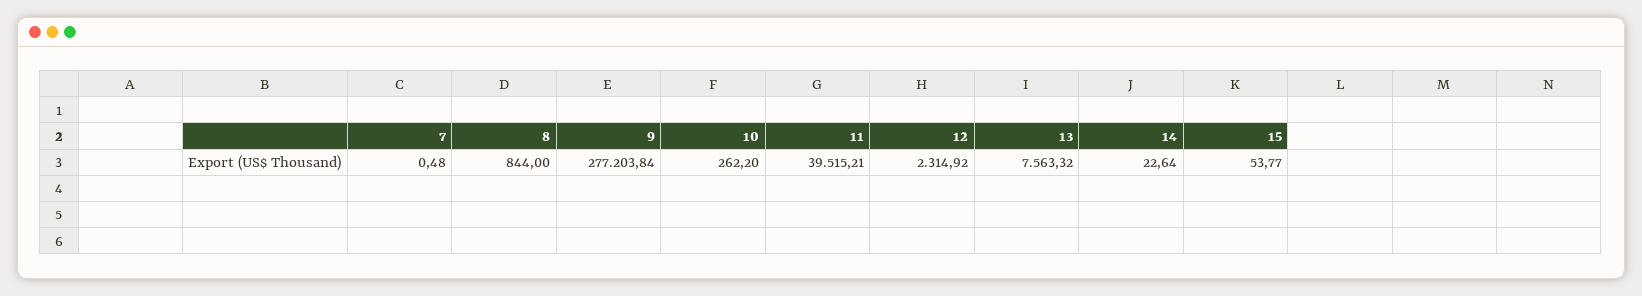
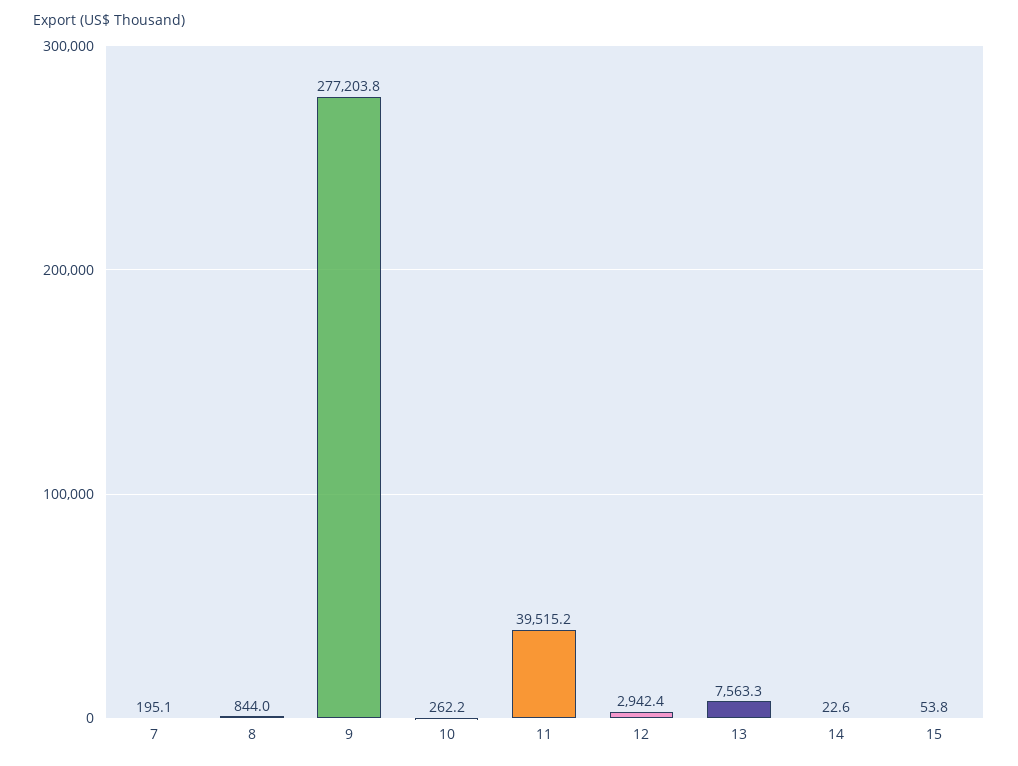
7: 0.48 -> 195.1
12: 2314.92 -> 2942.4

